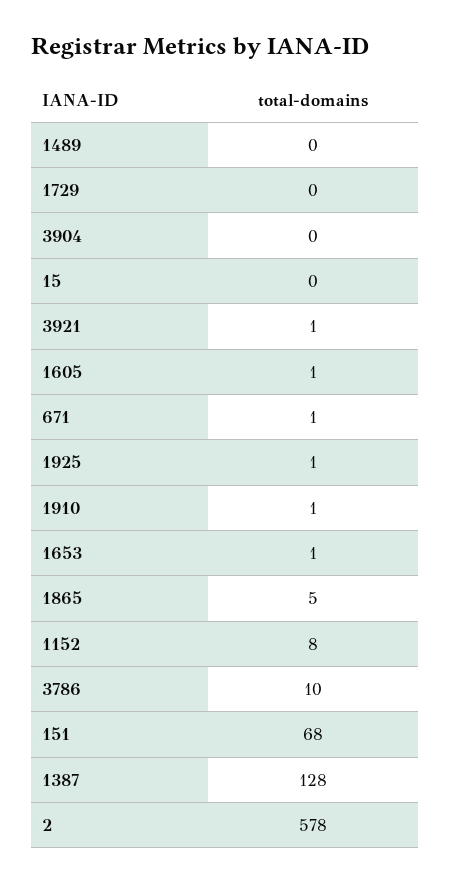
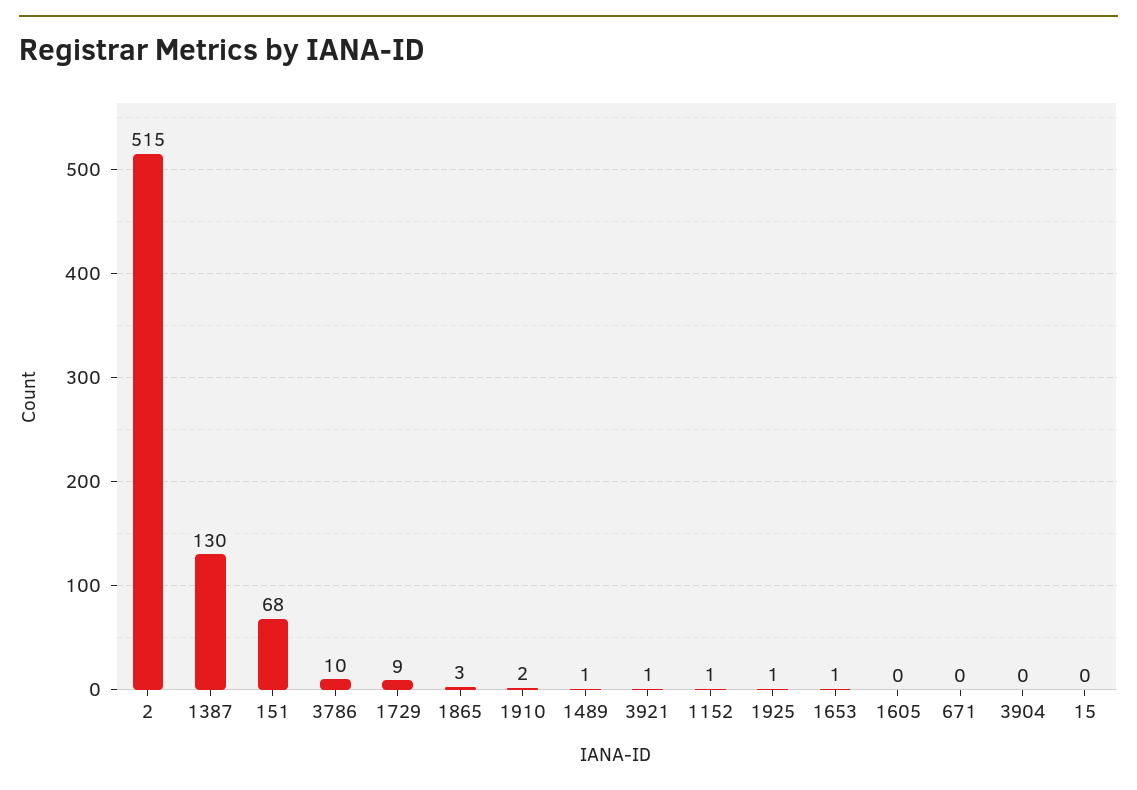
1489: 0 -> 1
1729: 0 -> 9
1605: 1 -> 0
671: 1 -> 0
1910: 1 -> 2
1865: 5 -> 3
1152: 8 -> 1
1387: 128 -> 130
2: 578 -> 515

